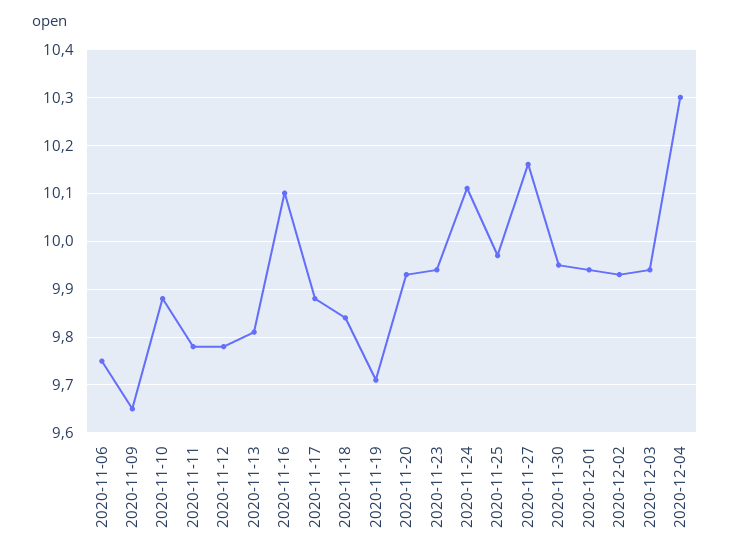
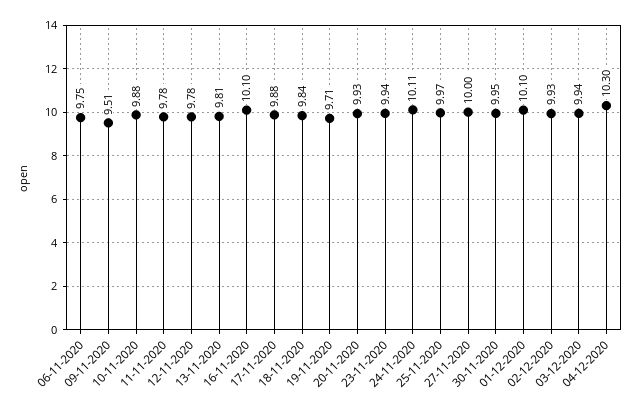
2020-11-09: 9.65 -> 9.51
2020-11-27: 10.15 -> 10
2020-12-01: 9.95 -> 10.1

